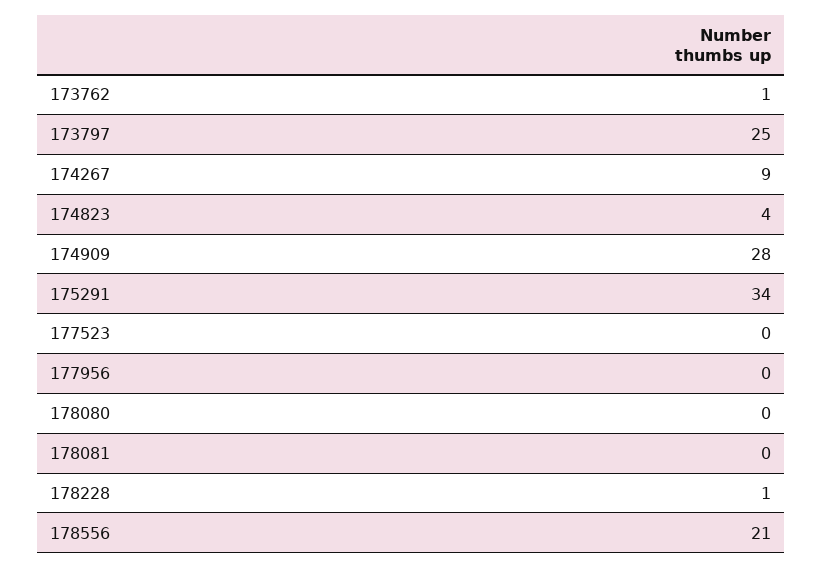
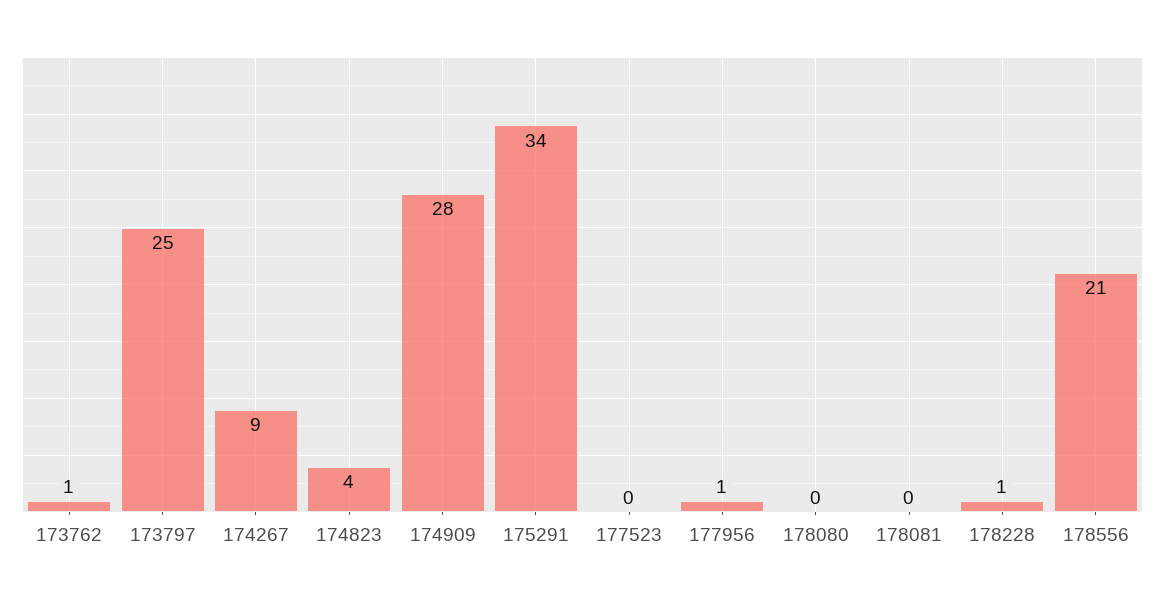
177956: 0 -> 1

